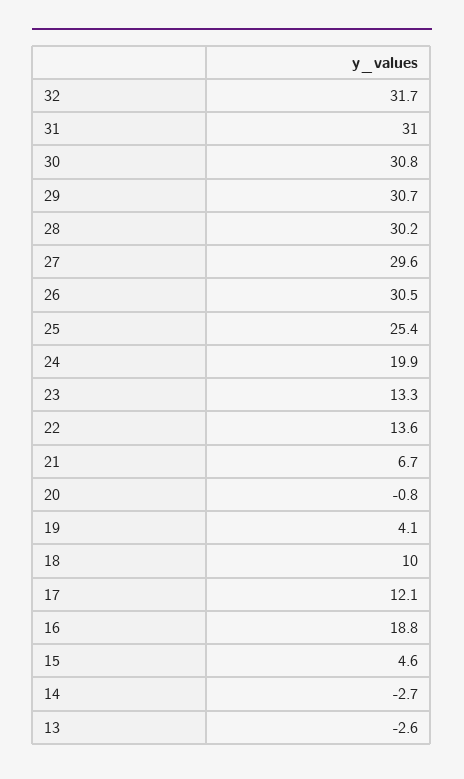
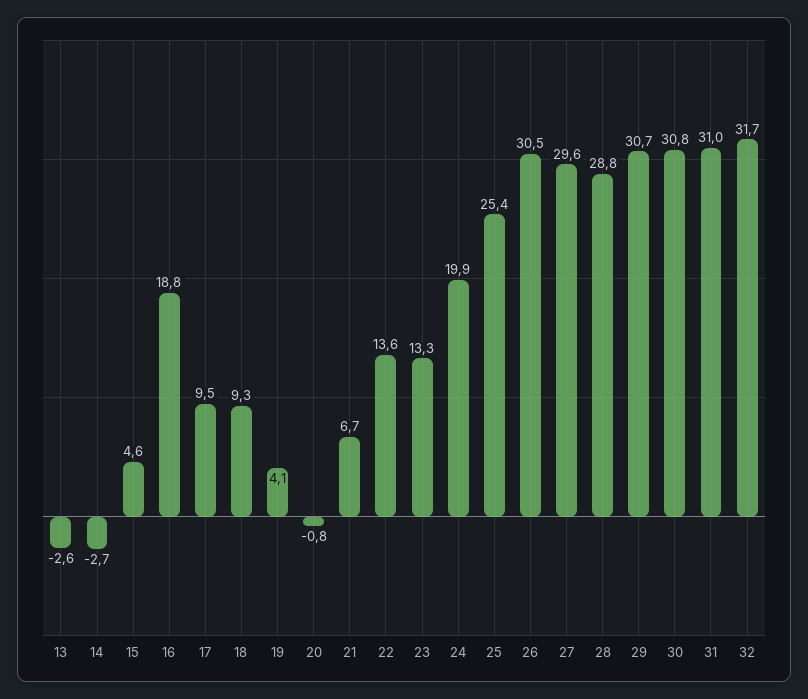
28: 30.2 -> 28.8
18: 10 -> 9.3
17: 12.1 -> 9.5

